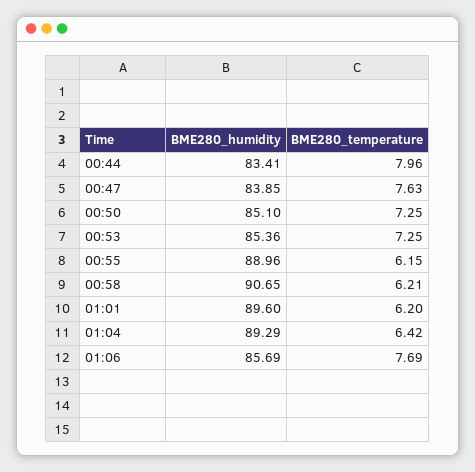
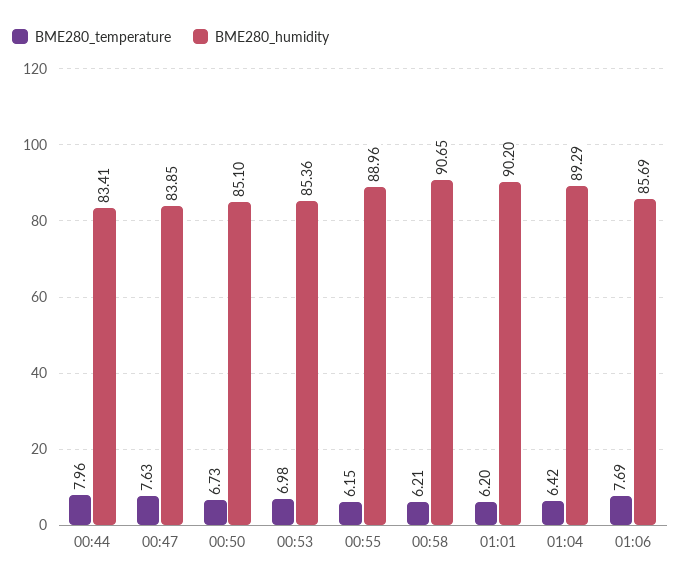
BME280_temperature, 00:50: 7.25 -> 6.73
BME280_temperature, 00:53: 7.25 -> 6.98
BME280_humidity, 01:01: 89.6 -> 90.2

